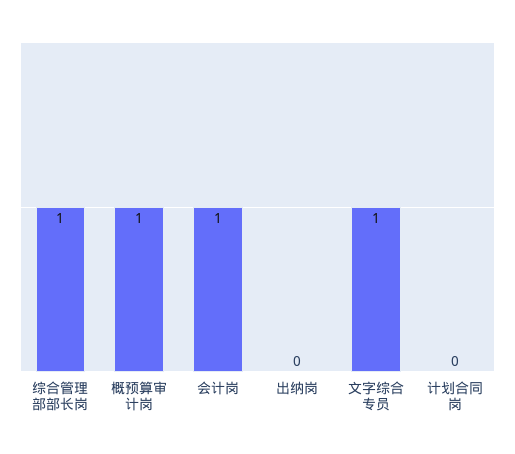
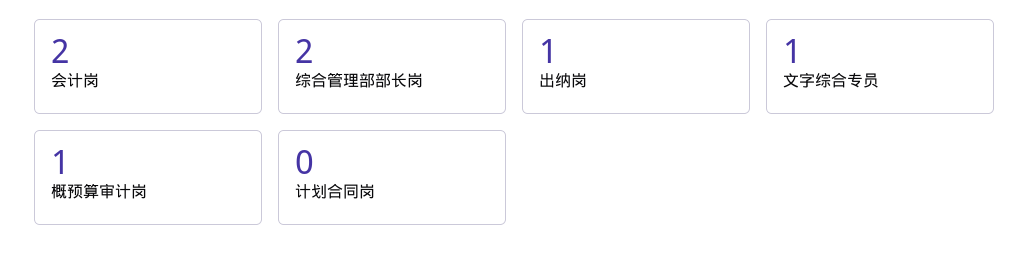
综合管理部部长岗: 1 -> 2
会计岗: 1 -> 2
出纳岗: 0 -> 1

